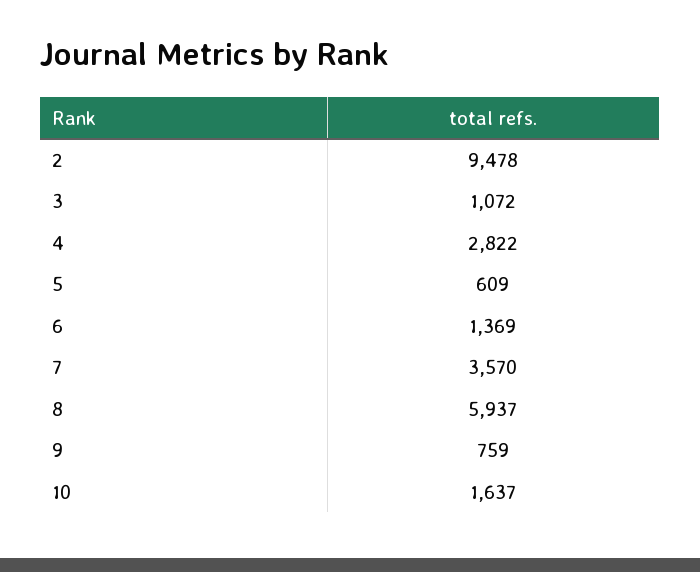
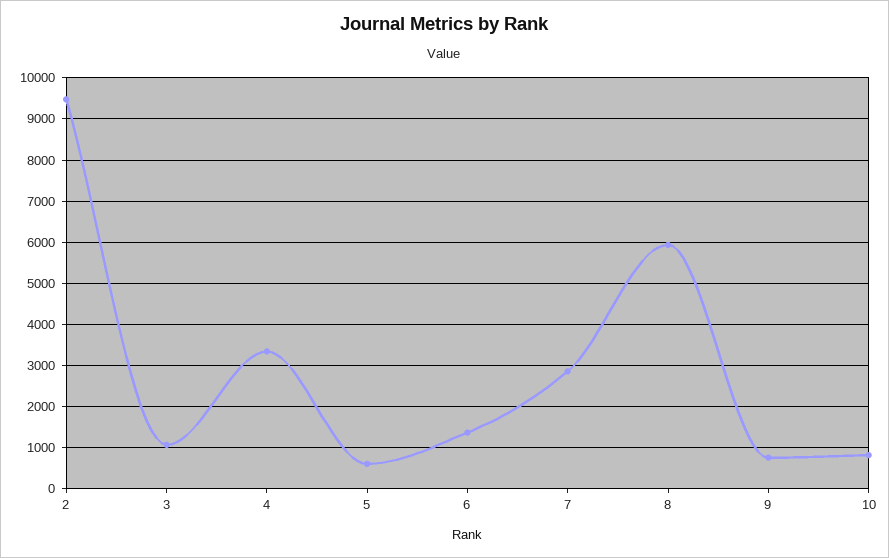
4: 2822 -> 3400
7: 3570 -> 2800
10: 1637 -> 800

